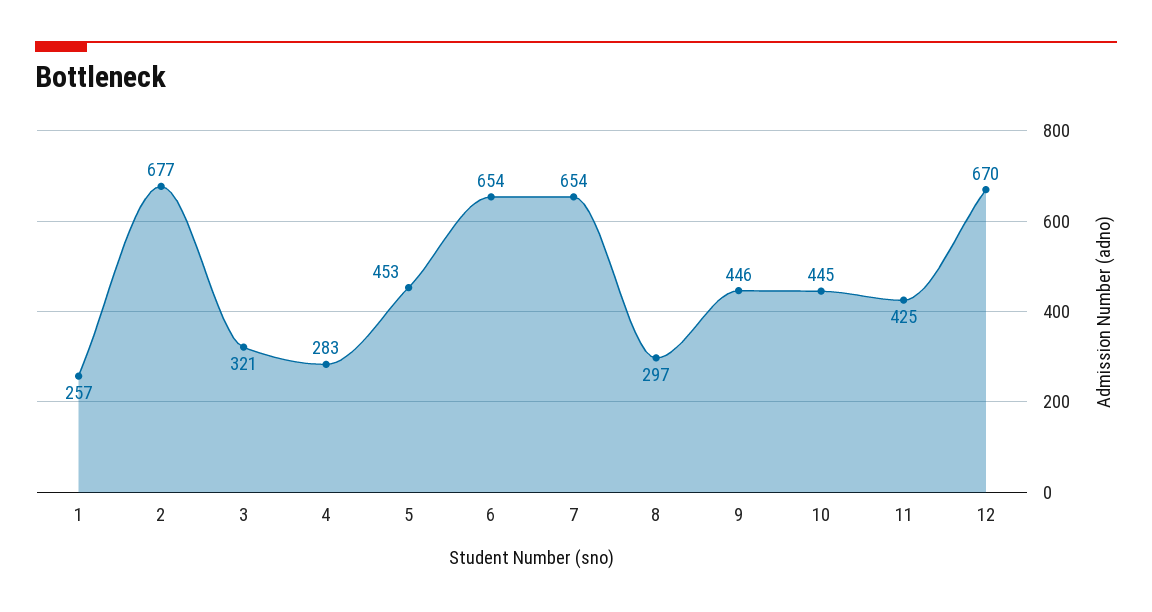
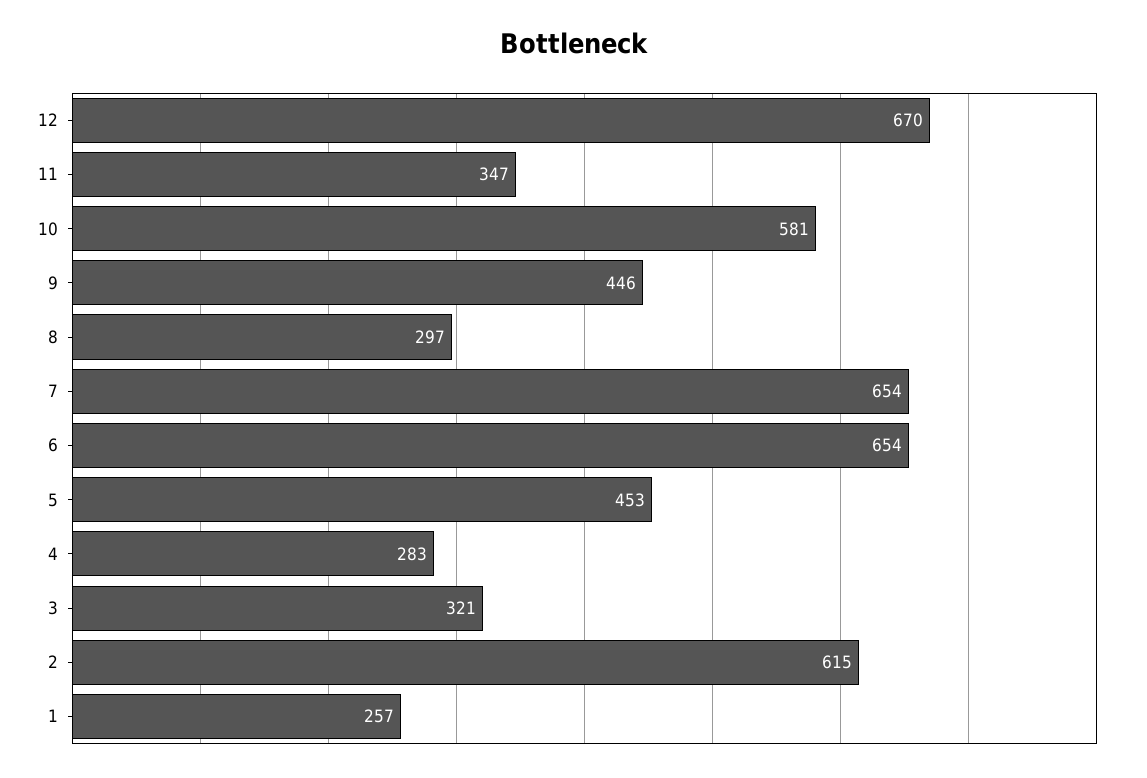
2: 677 -> 615
10: 445 -> 581
11: 425 -> 347

